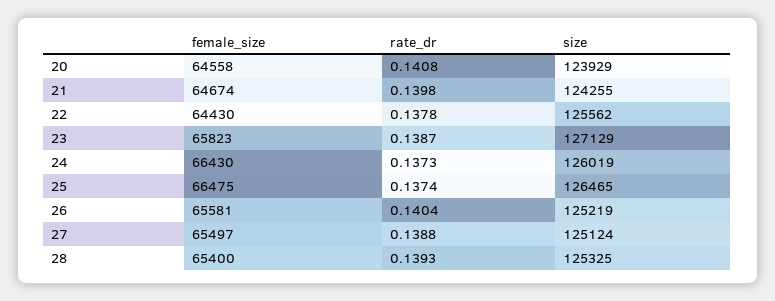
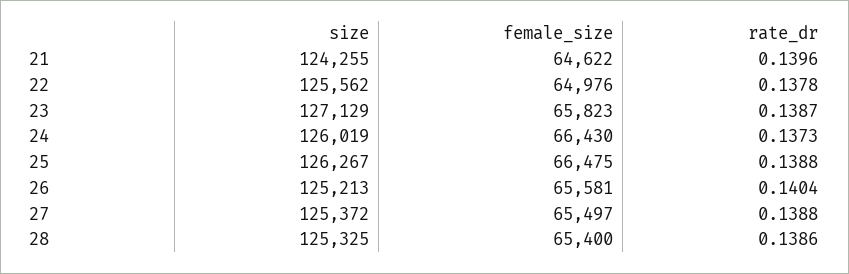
female_size, 20: 64558 -> none
rate_dr, 20: 0.1408 -> none
size, 20: 123929 -> none
female_size, 21: 64674 -> 64622
rate_dr, 21: 0.1398 -> 0.1396
female_size, 22: 64430 -> 64976
rate_dr, 25: 0.1374 -> 0.1388
size, 25: 126465 -> 126267
size, 26: 125219 -> 125213
size, 27: 125124 -> 125372
rate_dr, 28: 0.1393 -> 0.1386

